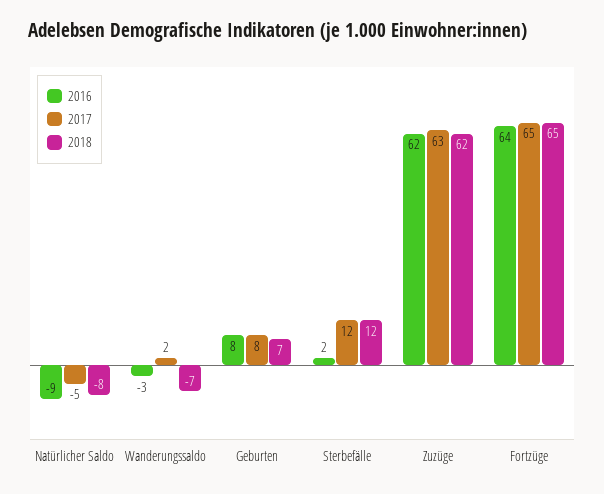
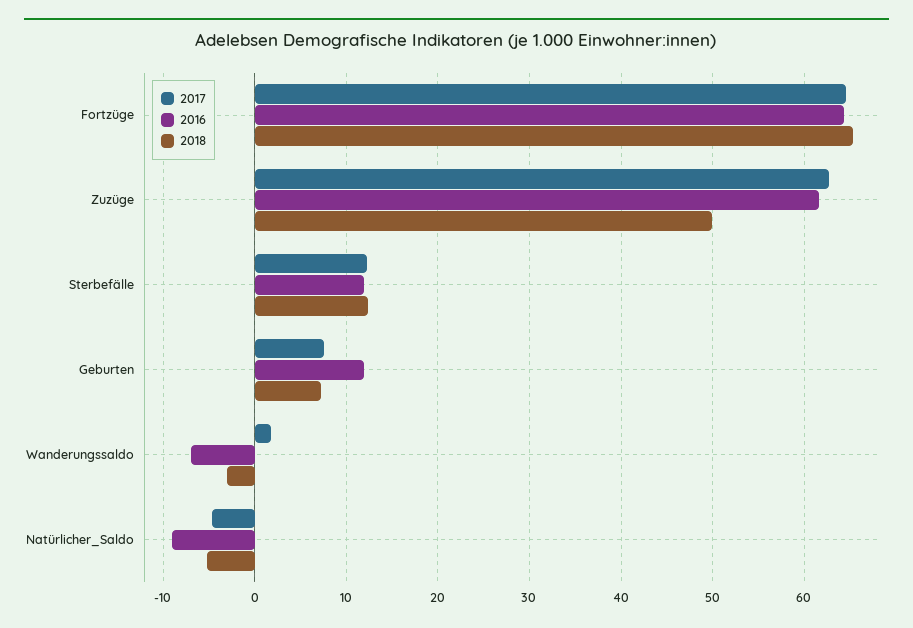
2018, Natürlicher Saldo: -8 -> -5
2016, Wanderungssaldo: -3 -> -7
2018, Wanderungssaldo: -7 -> -3
2016, Geburten: 8 -> 12
2016, Sterbefälle: 2 -> 12
2018, Zuzüge: 62 -> 50

